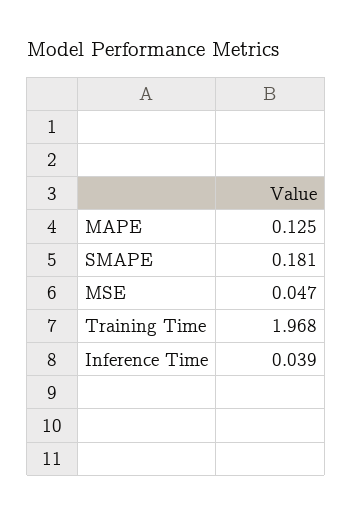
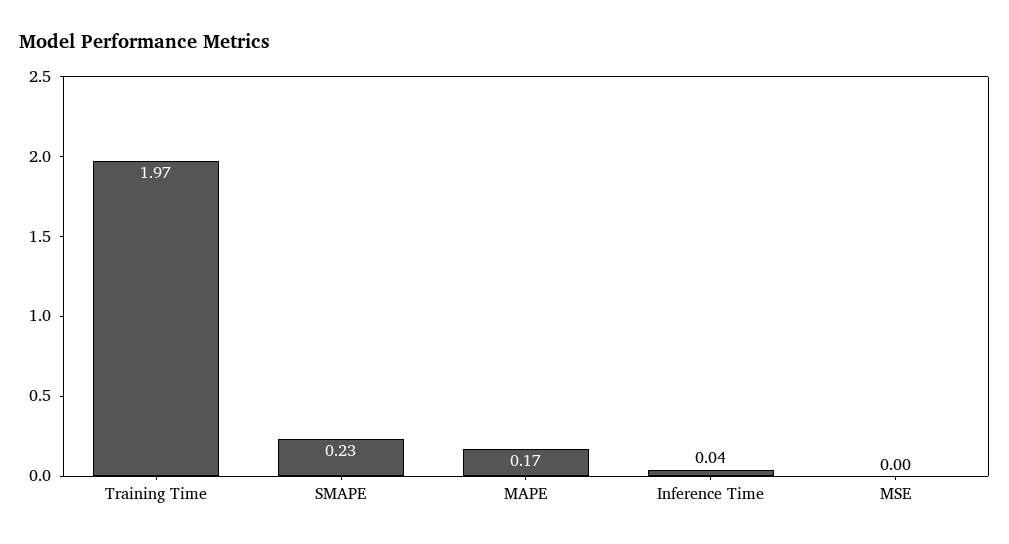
MAPE: 0.125 -> 0.17
SMAPE: 0.181 -> 0.23
MSE: 0.047 -> 0

